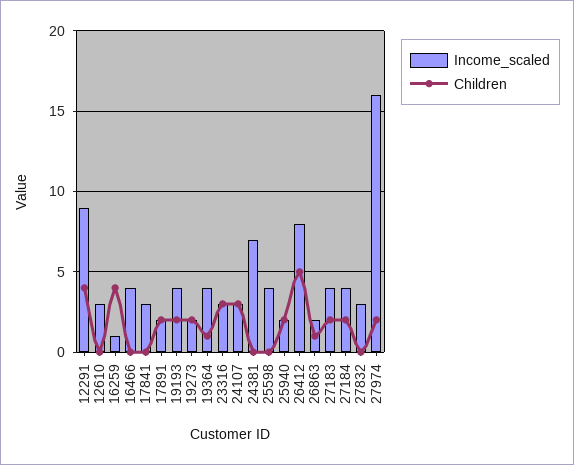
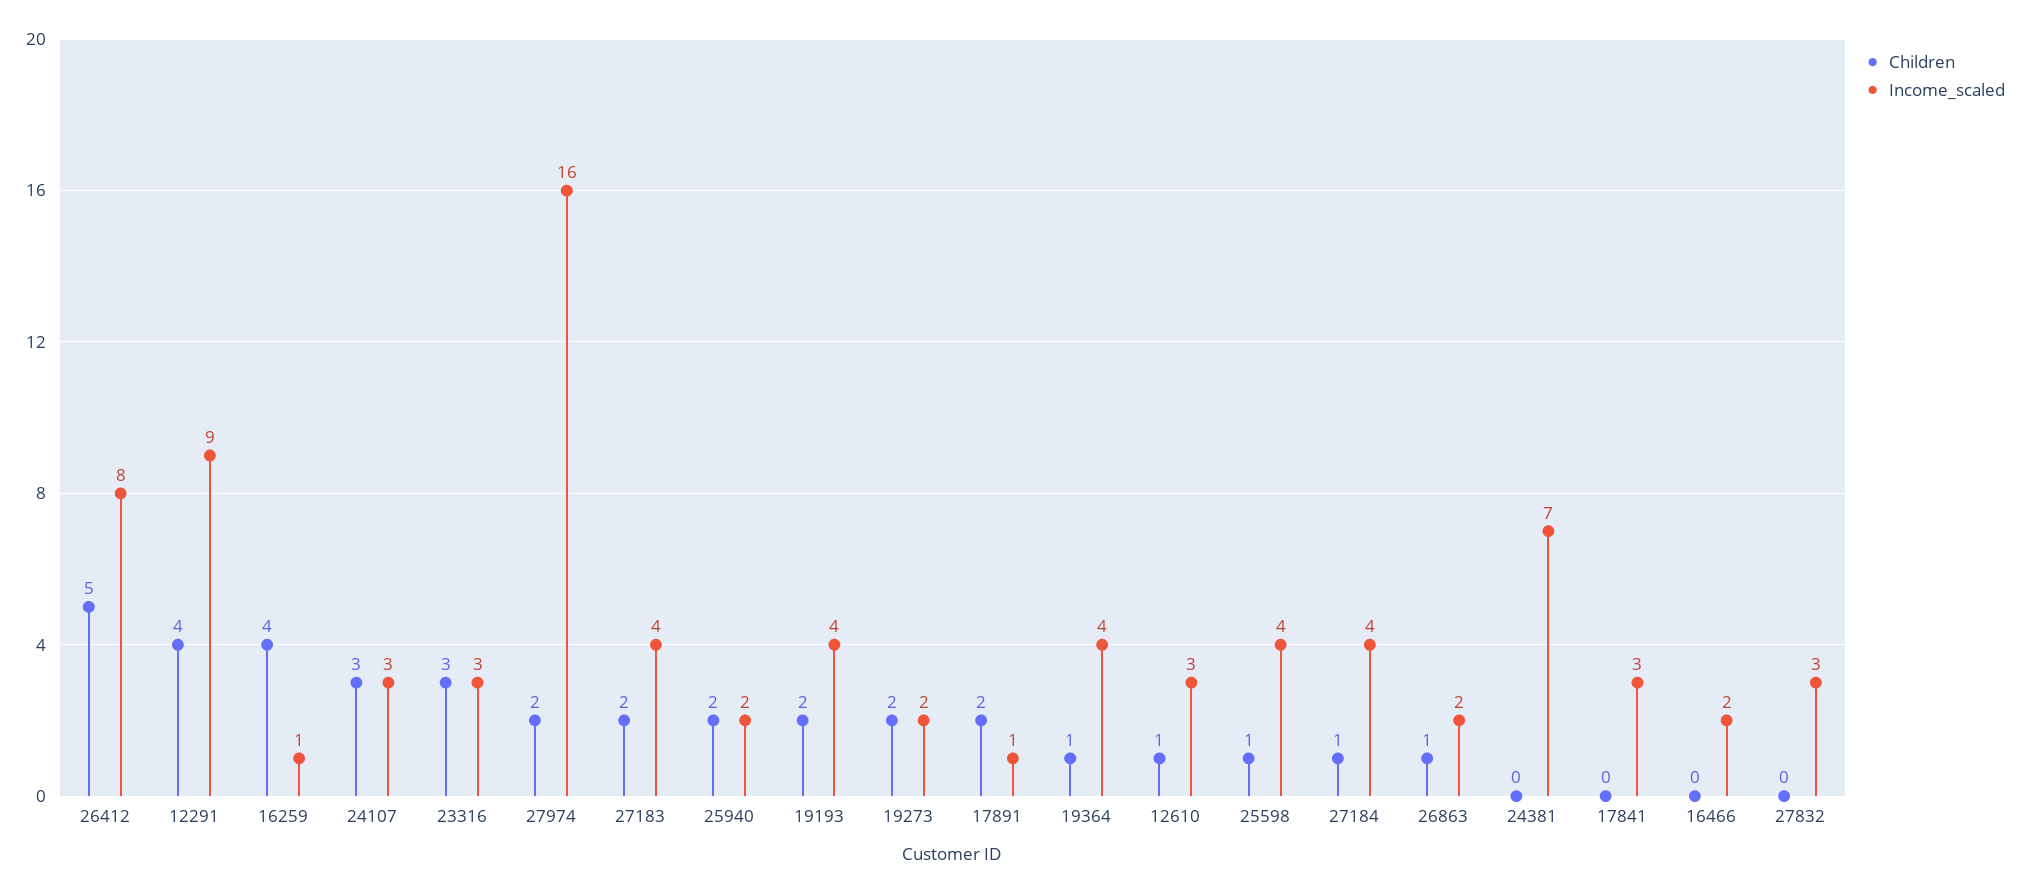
Children, 12610: 0 -> 1
Income_scaled, 16466: 4 -> 2
Income_scaled, 17891: 2 -> 1
Children, 25598: 0 -> 1
Children, 27184: 2 -> 1

